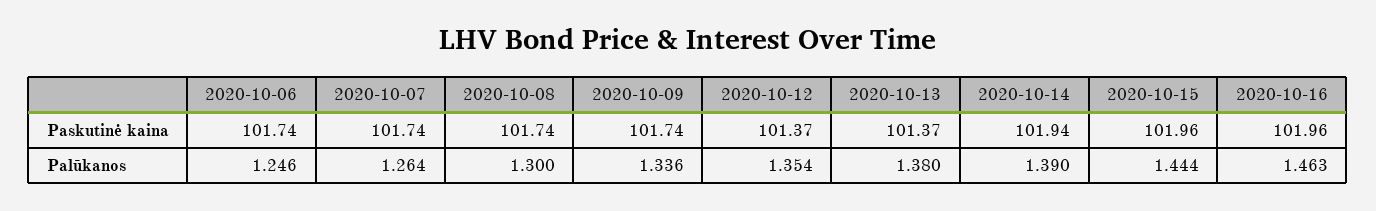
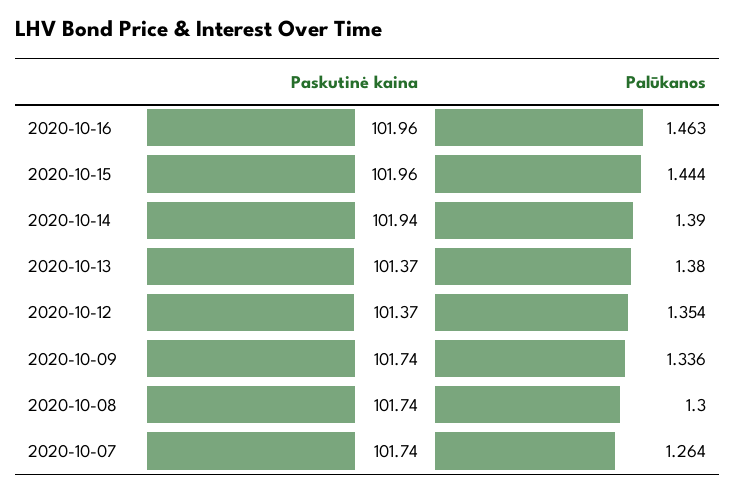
2020-10-06, Paskutinė kaina: 101.74 -> none
2020-10-06, Palūkanos: 1.246 -> none

